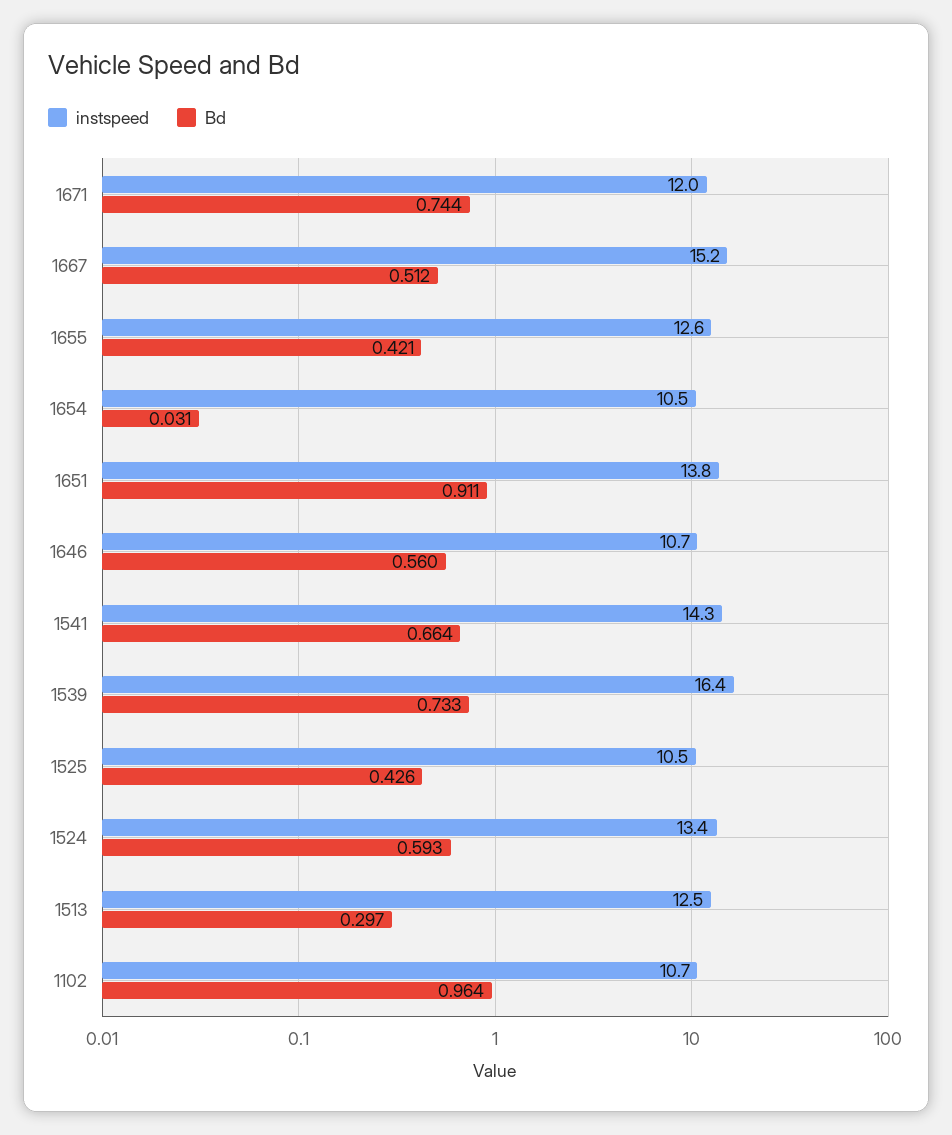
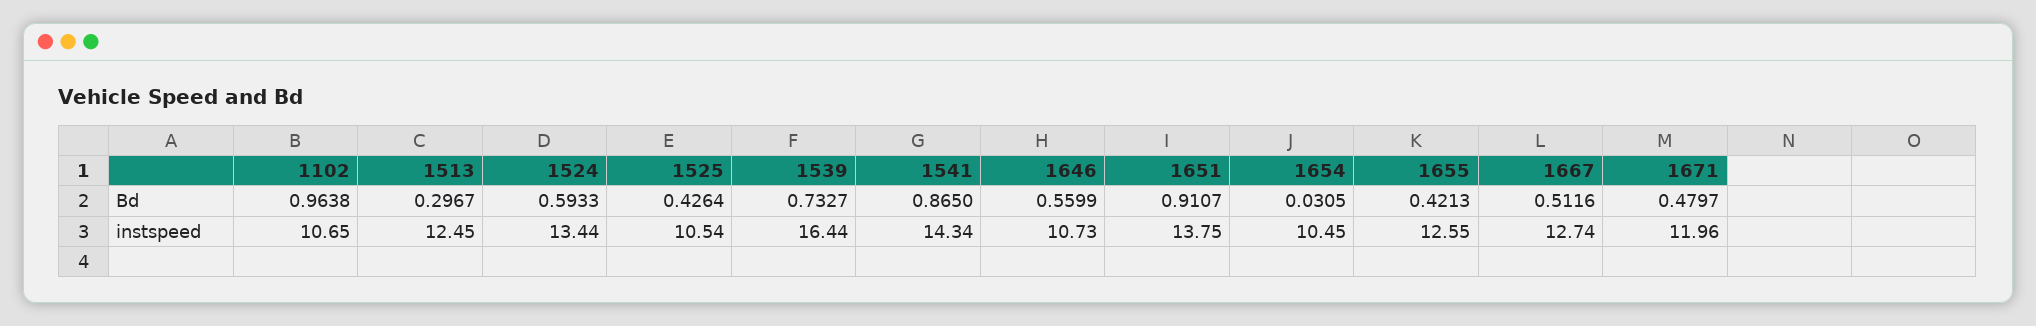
Bd, 1671: 0.744 -> 0.4797
instspeed, 1667: 15.2 -> 12.74
Bd, 1541: 0.664 -> 0.865

